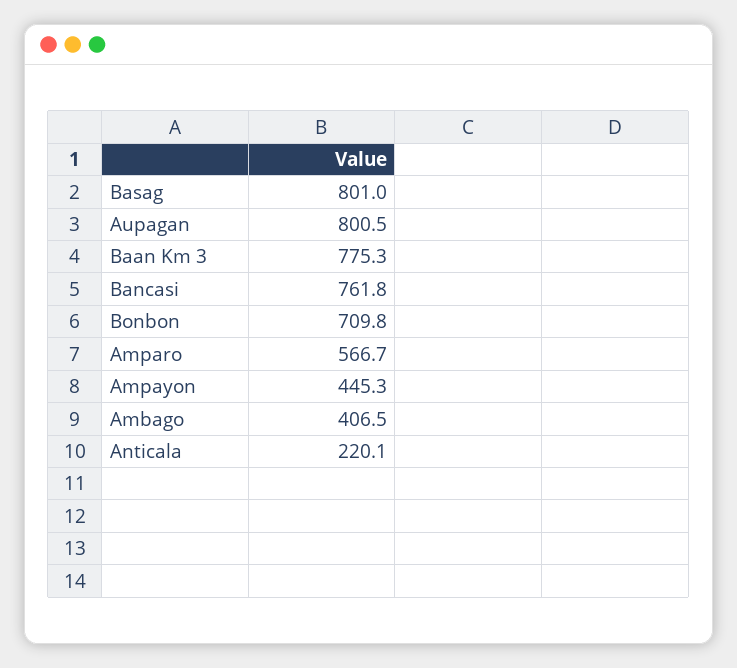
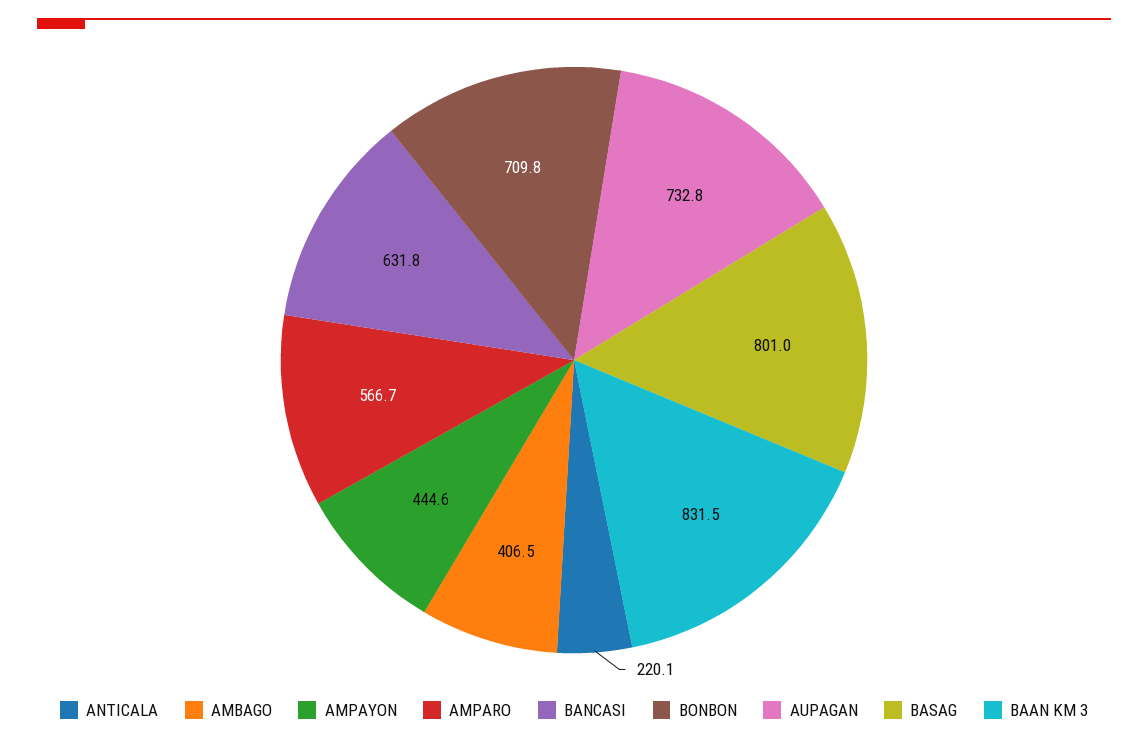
Aupagan: 800.5 -> 732.8
Baan Km 3: 775.3 -> 831.5
Bancasi: 761.8 -> 631.8
Ampayon: 445.3 -> 444.6

